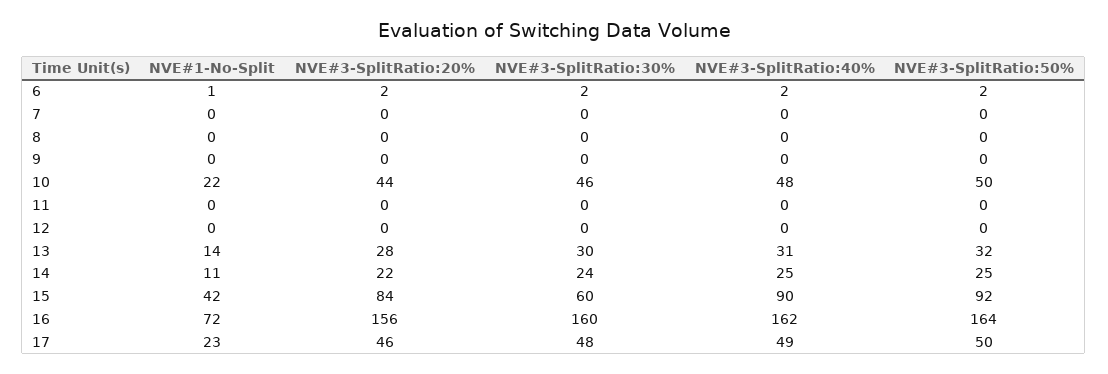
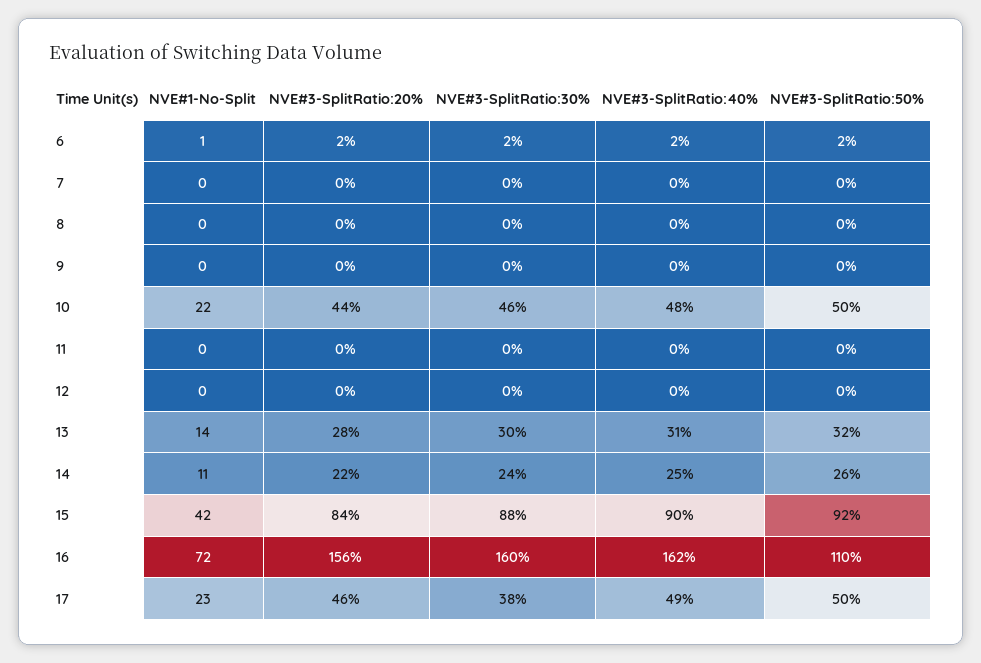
NVE#3-SplitRatio:50%, 14: 25 -> 26
NVE#3-SplitRatio:30%, 15: 60 -> 88
NVE#3-SplitRatio:50%, 16: 164 -> 110
NVE#3-SplitRatio:30%, 17: 48 -> 38

